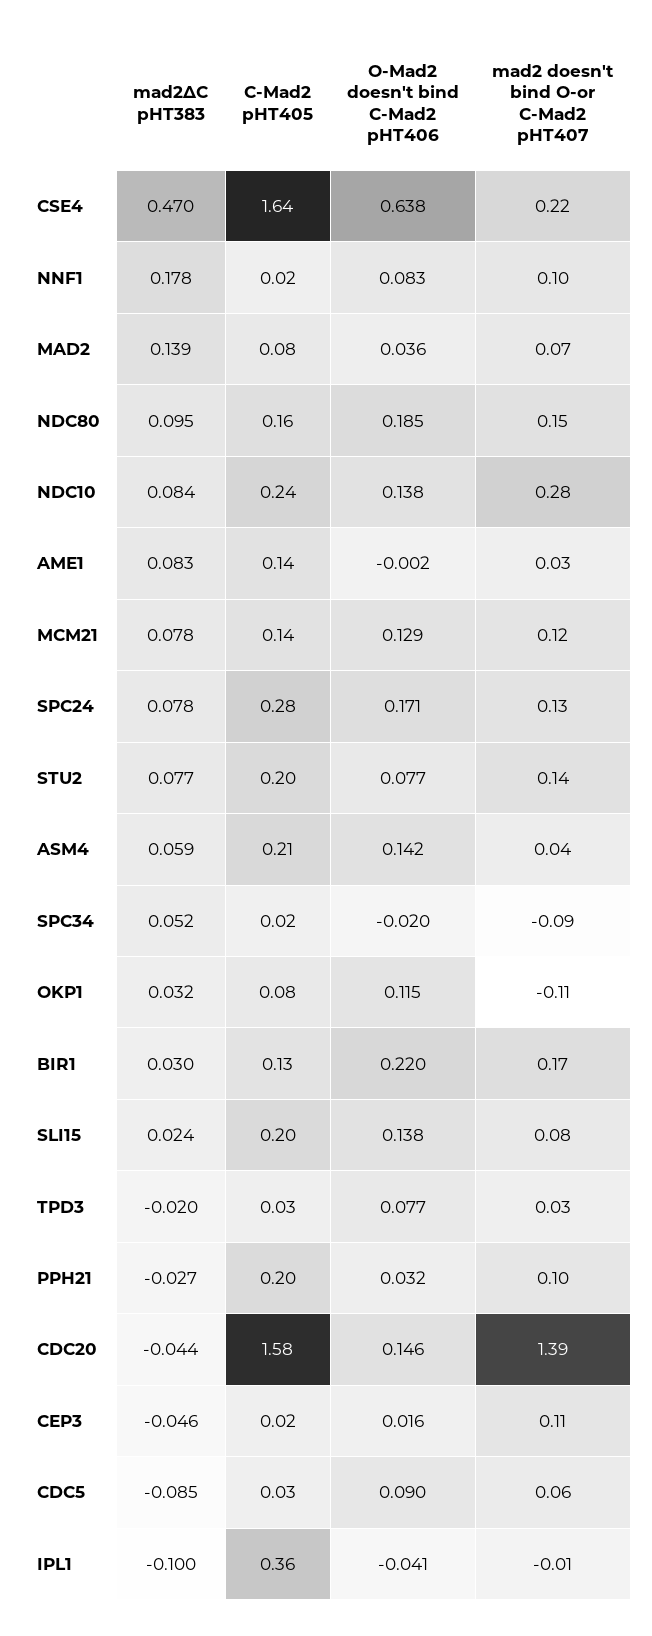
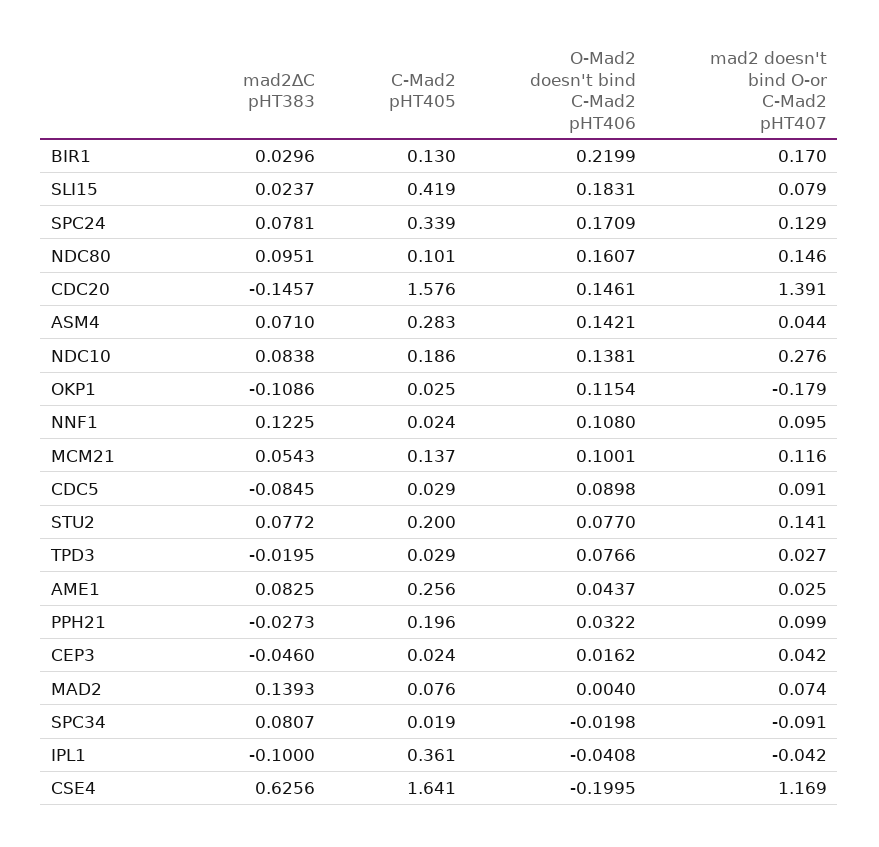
mad2∆C pHT383, CSE4: 0.47 -> 0.6256
O-Mad2 doesn't bind C-Mad2 pHT406, CSE4: 0.638 -> -0.1995
mad2 doesn't bind O-or C-Mad2 pHT407, CSE4: 0.22 -> 1.169
mad2∆C pHT383, NNF1: 0.178 -> 0.1225
O-Mad2 doesn't bind C-Mad2 pHT406, NNF1: 0.083 -> 0.108
O-Mad2 doesn't bind C-Mad2 pHT406, MAD2: 0.036 -> 0.004
C-Mad2 pHT405, NDC80: 0.16 -> 0.101
O-Mad2 doesn't bind C-Mad2 pHT406, NDC80: 0.185 -> 0.1607
C-Mad2 pHT405, NDC10: 0.24 -> 0.186
C-Mad2 pHT405, AME1: 0.14 -> 0.256
O-Mad2 doesn't bind C-Mad2 pHT406, AME1: -0.002 -> 0.0437
mad2∆C pHT383, MCM21: 0.078 -> 0.0543
O-Mad2 doesn't bind C-Mad2 pHT406, MCM21: 0.129 -> 0.1001
C-Mad2 pHT405, SPC24: 0.28 -> 0.339
mad2∆C pHT383, ASM4: 0.059 -> 0.071
C-Mad2 pHT405, ASM4: 0.21 -> 0.283
mad2∆C pHT383, SPC34: 0.052 -> 0.0807
mad2∆C pHT383, OKP1: 0.032 -> -0.1086
C-Mad2 pHT405, OKP1: 0.08 -> 0.025
mad2 doesn't bind O-or C-Mad2 pHT407, OKP1: -0.11 -> -0.179
C-Mad2 pHT405, SLI15: 0.2 -> 0.419
O-Mad2 doesn't bind C-Mad2 pHT406, SLI15: 0.138 -> 0.1831
mad2∆C pHT383, CDC20: -0.044 -> -0.1457
mad2 doesn't bind O-or C-Mad2 pHT407, CEP3: 0.11 -> 0.042
mad2 doesn't bind O-or C-Mad2 pHT407, CDC5: 0.06 -> 0.091
mad2 doesn't bind O-or C-Mad2 pHT407, IPL1: -0.01 -> -0.042

